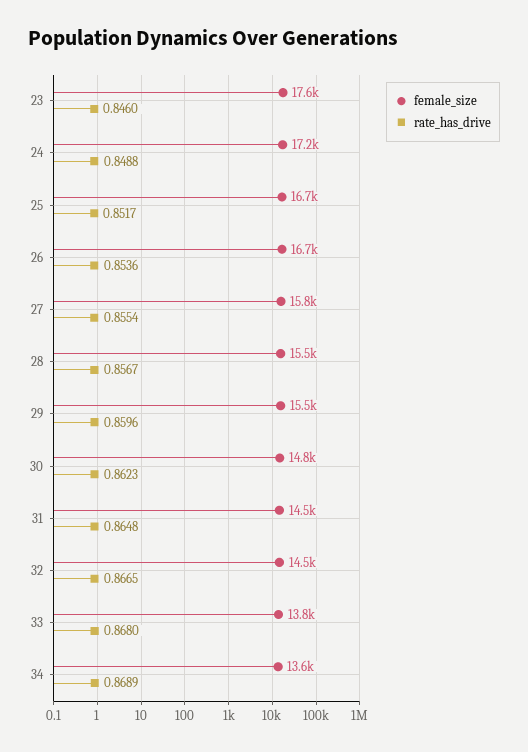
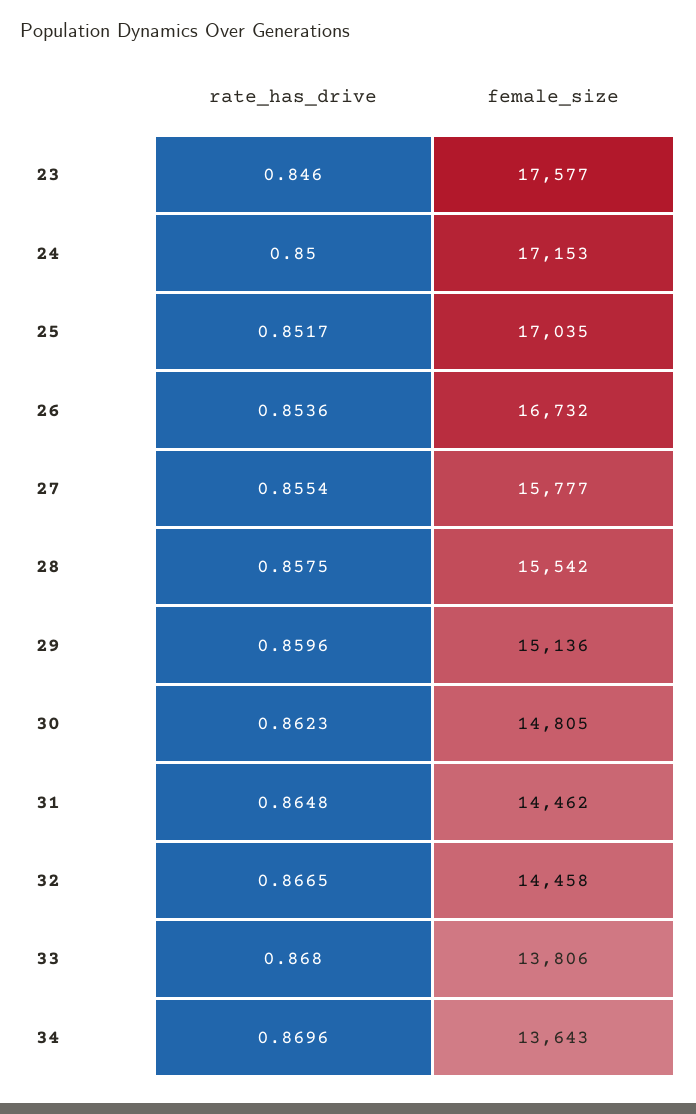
rate_has_drive, 24: 0.8488 -> 0.85
female_size, 25: 16700 -> 17035
rate_has_drive, 28: 0.8567 -> 0.8575
female_size, 29: 15500 -> 15136
rate_has_drive, 34: 0.8689 -> 0.8696

